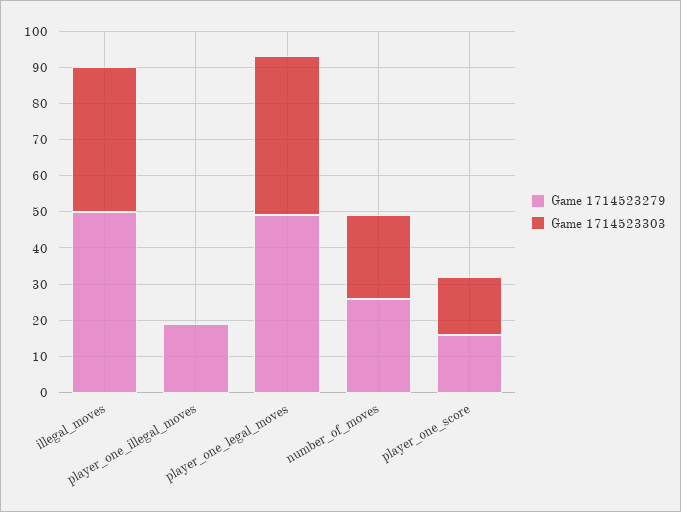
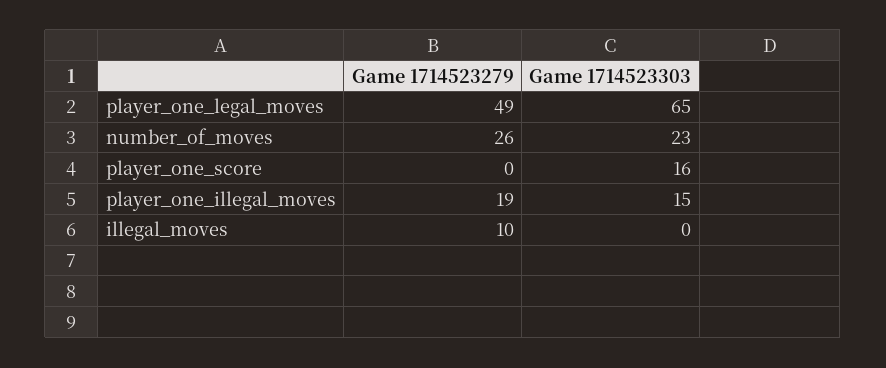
Game 1714523279, illegal_moves: 50 -> 10
Game 1714523303, illegal_moves: 40 -> 0
Game 1714523303, player_one_illegal_moves: 0 -> 15
Game 1714523303, player_one_legal_moves: 45 -> 65
Game 1714523279, player_one_score: 15 -> 0

